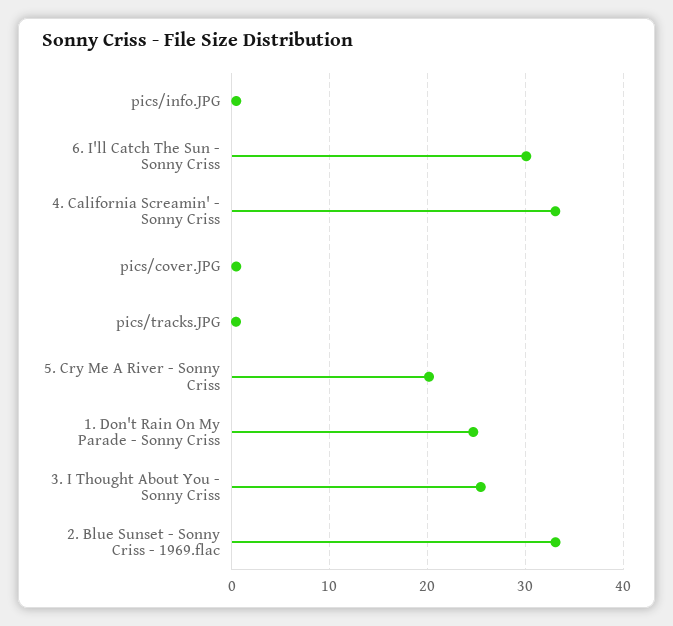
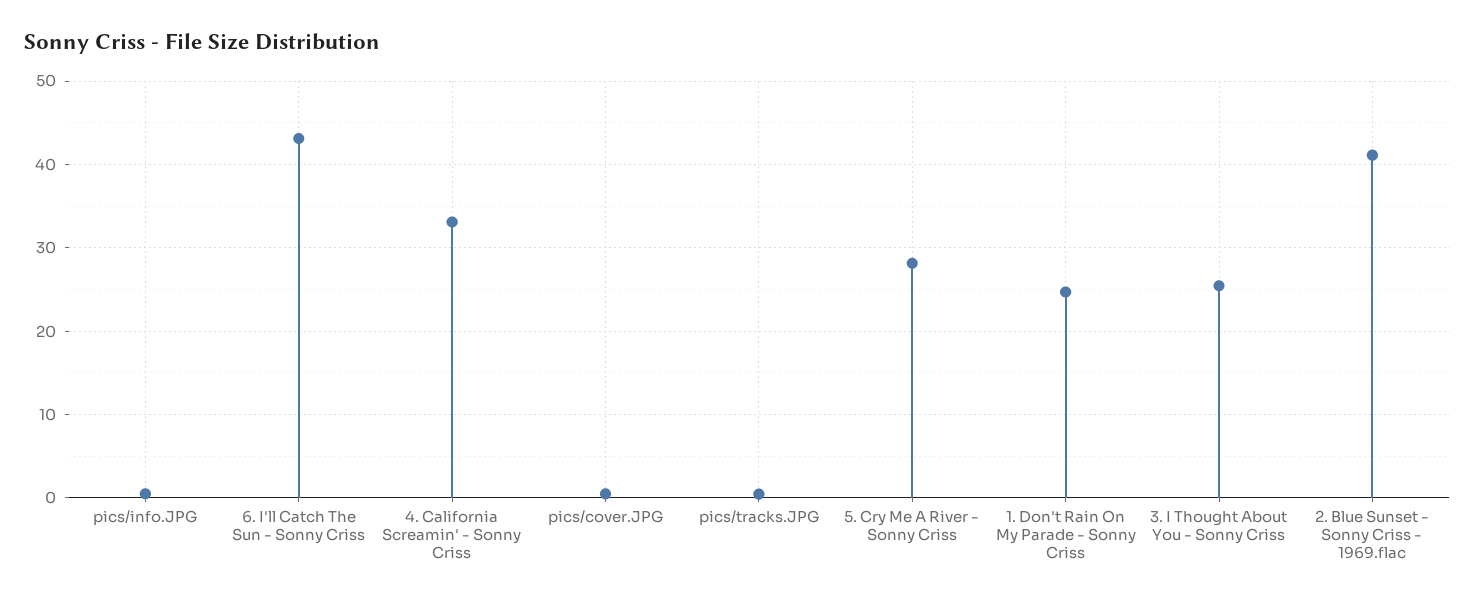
6. I'll Catch The Sun - Sonny Criss: 30 -> 43
5. Cry Me A River - Sonny Criss: 20 -> 28
2. Blue Sunset - Sonny Criss - 1969.flac: 33 -> 41

